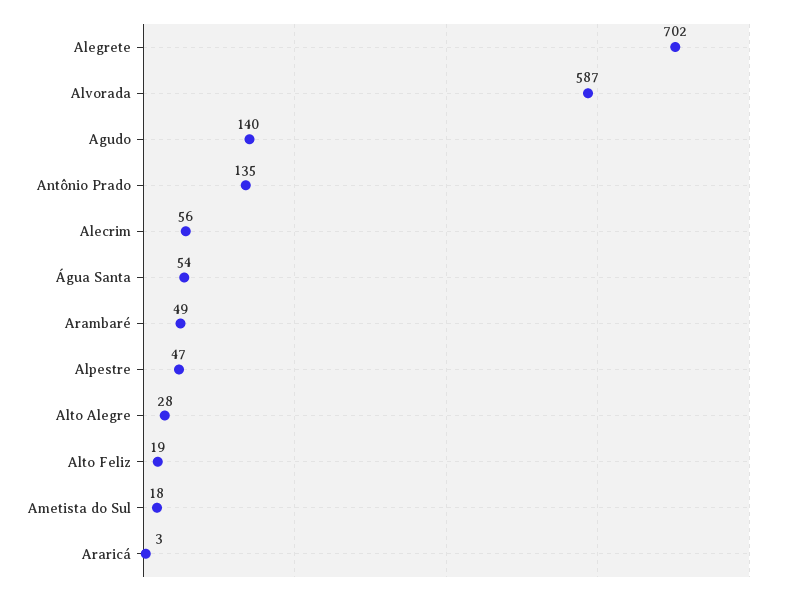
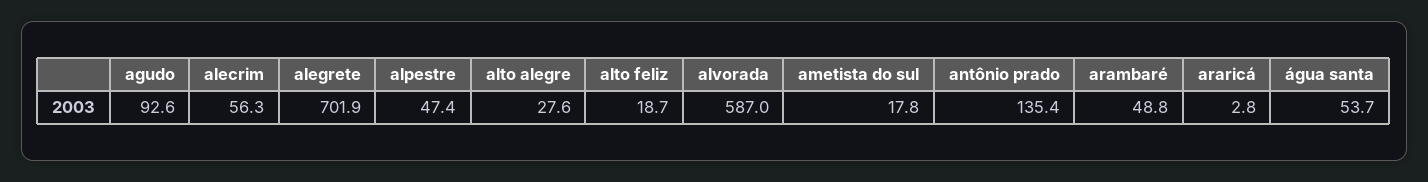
Agudo: 140 -> 92.6

